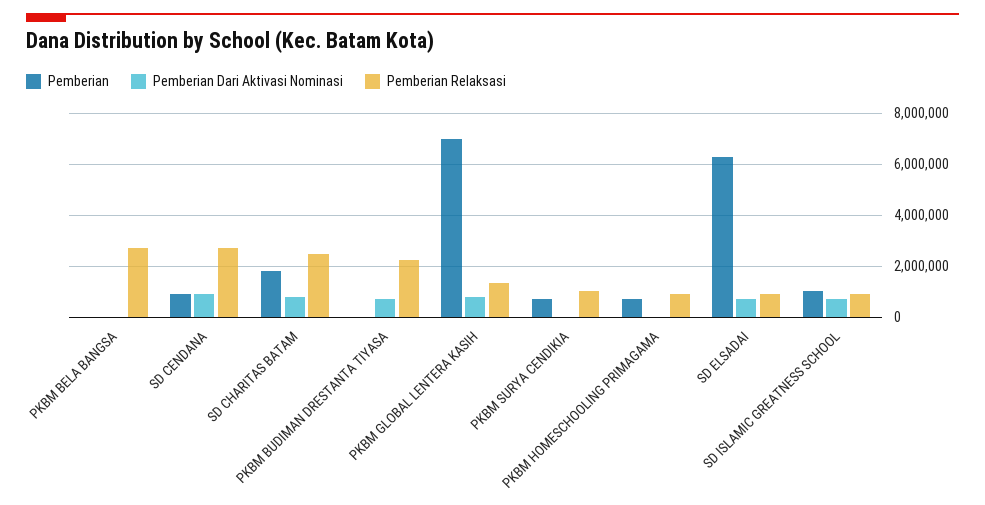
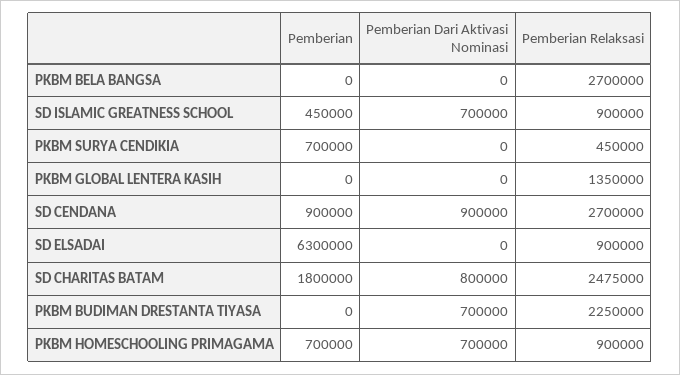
Pemberian, PKBM GLOBAL LENTERA KASIH: 7000000 -> 0
Pemberian Dari Aktivasi Nominasi, PKBM GLOBAL LENTERA KASIH: 750000 -> 0
Pemberian Relaksasi, PKBM SURYA CENDIKIA: 1000000 -> 450000
Pemberian Dari Aktivasi Nominasi, PKBM HOMESCHOOLING PRIMAGAMA: 0 -> 700000
Pemberian Dari Aktivasi Nominasi, SD ELSADAI: 750000 -> 0
Pemberian, SD ISLAMIC GREATNESS SCHOOL: 1000000 -> 450000

